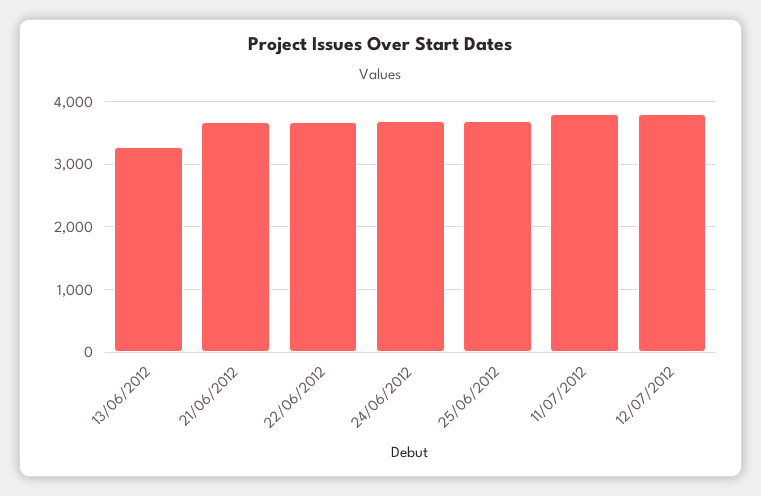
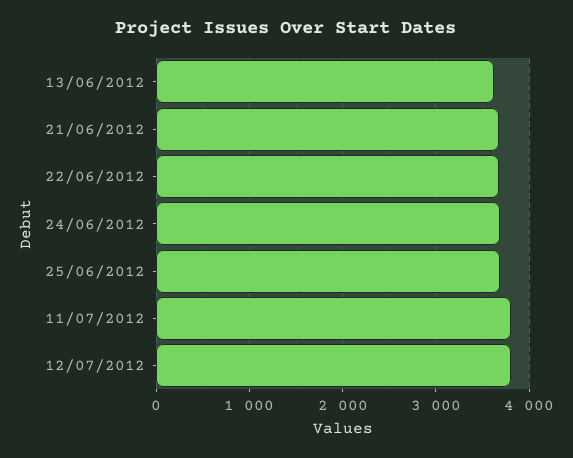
13/06/2012: 3300 -> 3600

